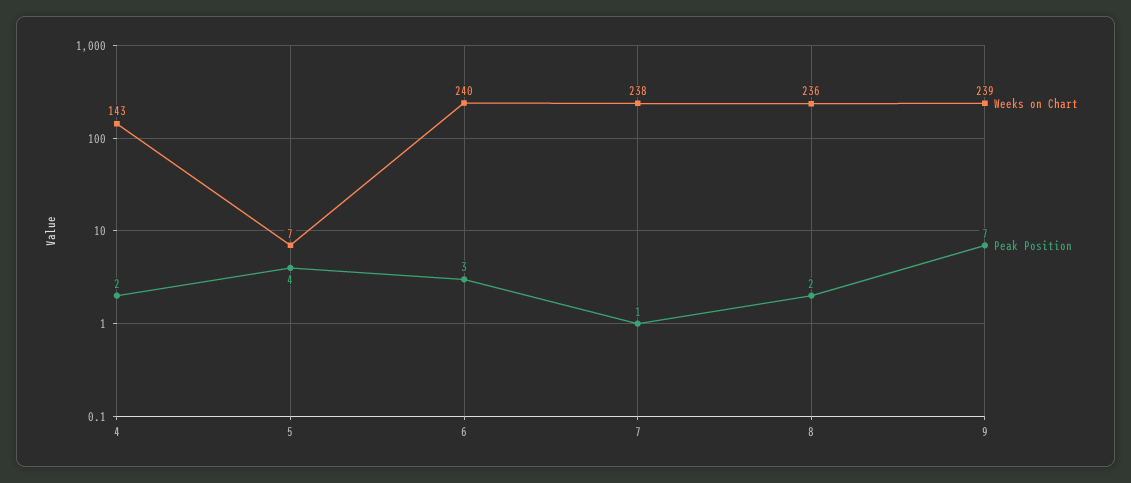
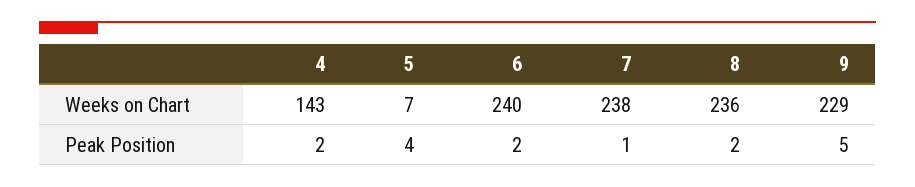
Peak Position, 6: 3 -> 2
Weeks on Chart, 9: 239 -> 229
Peak Position, 9: 7 -> 5

